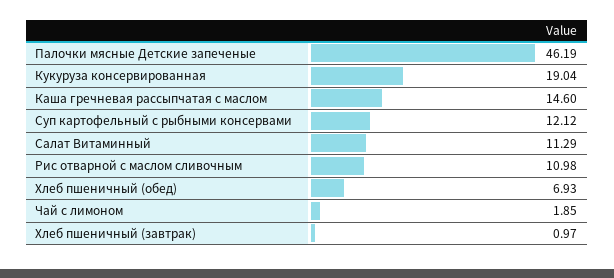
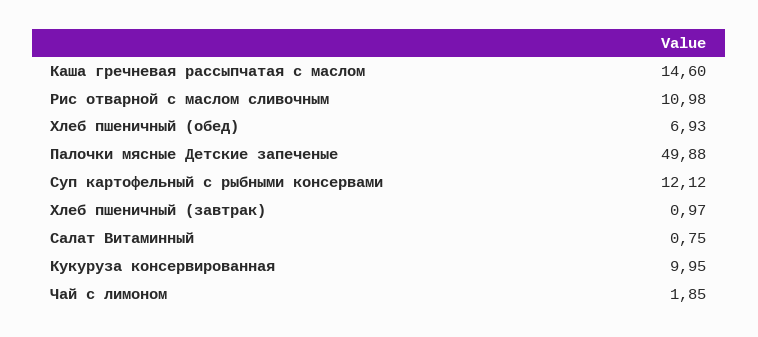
Палочки мясные Детские запеченые: 46.19 -> 49.88
Кукуруза консервированная: 19.04 -> 9.95
Салат Витаминный: 11.29 -> 0.75

